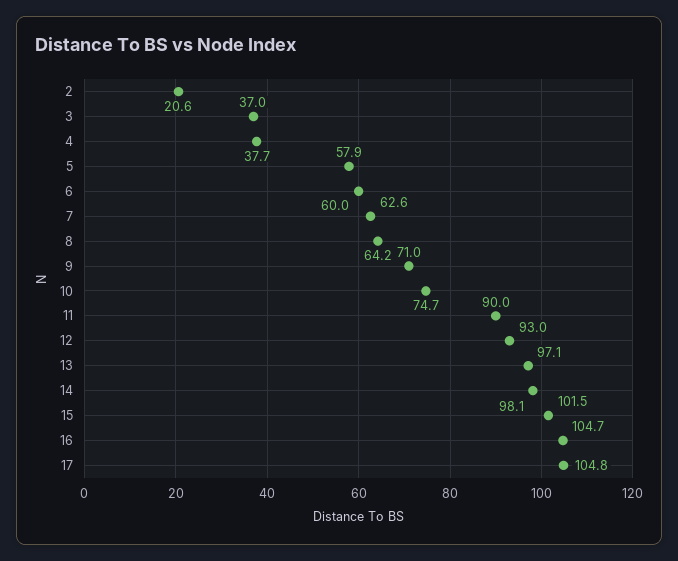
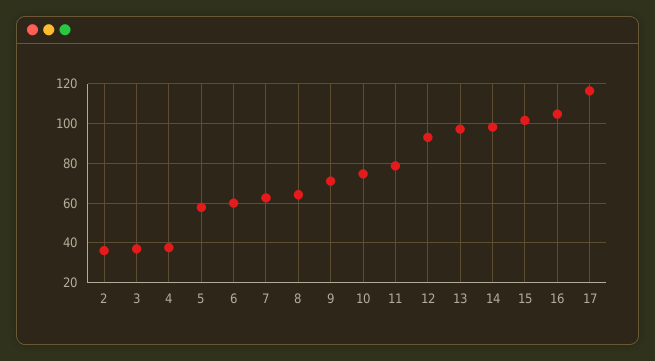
2: 20.6 -> 35
11: 90 -> 80
17: 104.8 -> 115

